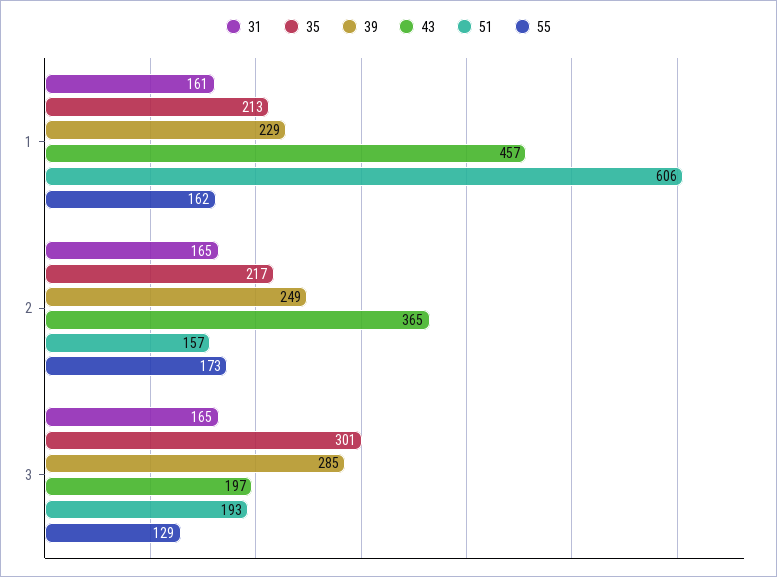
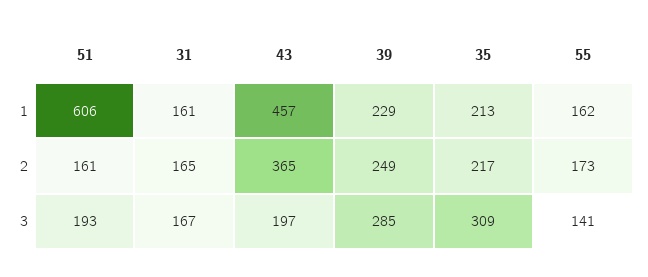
51, 2: 157 -> 161
31, 3: 165 -> 167
35, 3: 301 -> 309
55, 3: 129 -> 141

